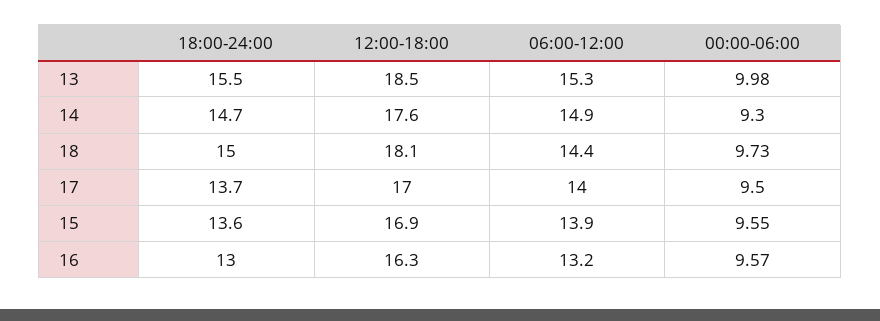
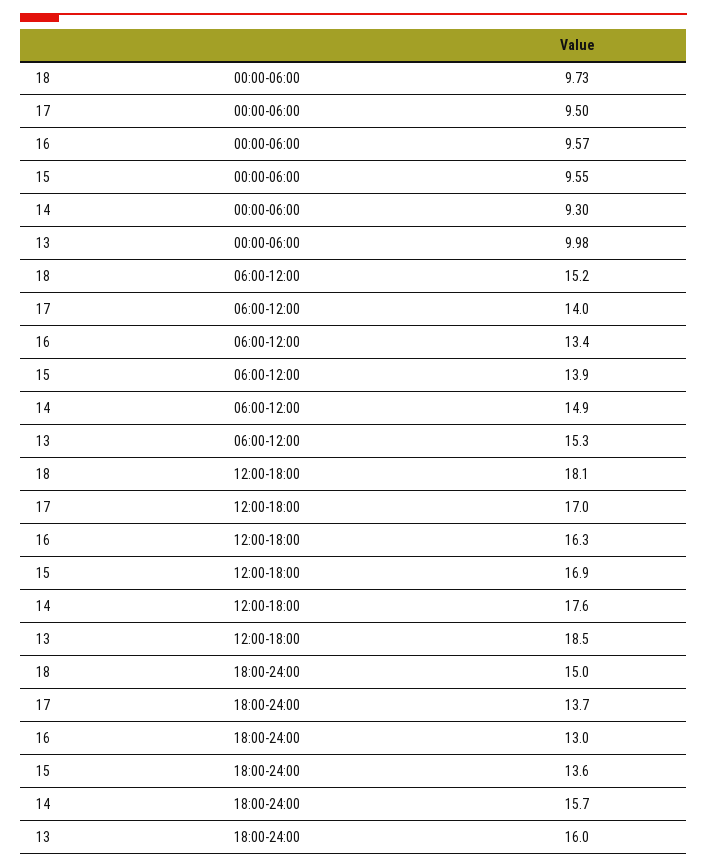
18:00-24:00, 13: 15.5 -> 16
18:00-24:00, 14: 14.7 -> 15.7
06:00-12:00, 18: 14.4 -> 15.2
06:00-12:00, 16: 13.2 -> 13.4

